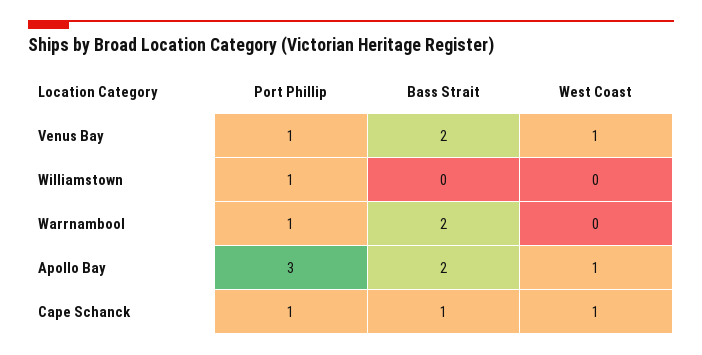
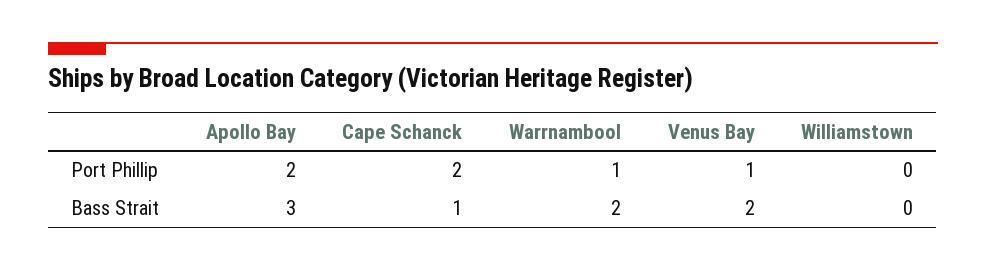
West Coast, Venus Bay: 1 -> none
Port Phillip, Williamstown: 1 -> 0
West Coast, Williamstown: 0 -> none
West Coast, Warrnambool: 0 -> none
Port Phillip, Apollo Bay: 3 -> 2
Bass Strait, Apollo Bay: 2 -> 3
West Coast, Apollo Bay: 1 -> none
Port Phillip, Cape Schanck: 1 -> 2
West Coast, Cape Schanck: 1 -> none

